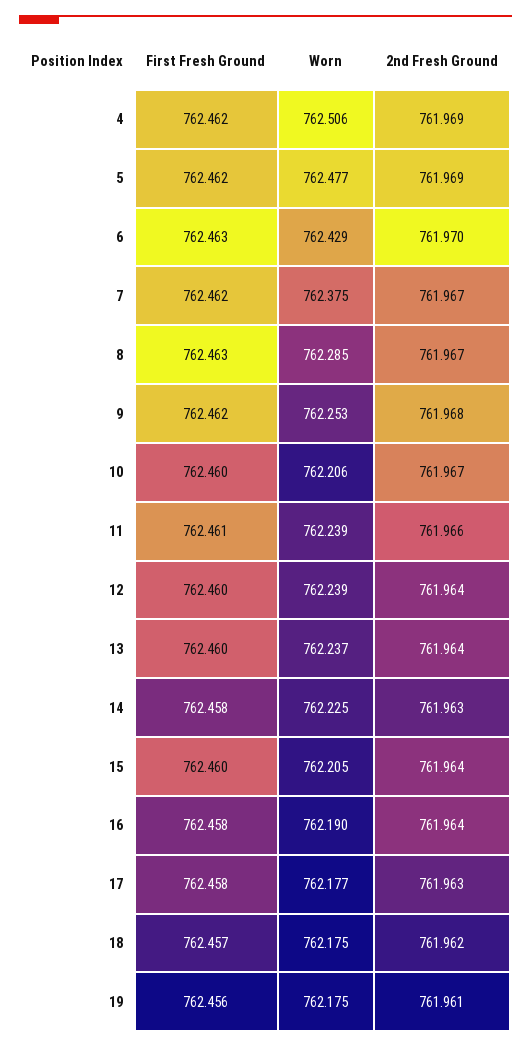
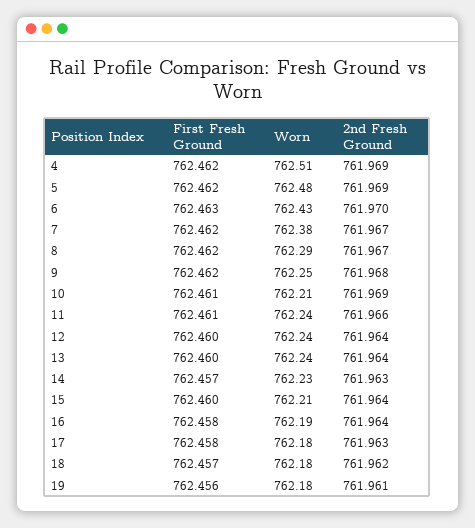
First Fresh Ground, 8: 762.463 -> 762.462
First Fresh Ground, 10: 762.46 -> 762.461
2nd Fresh Ground, 10: 761.967 -> 761.969
First Fresh Ground, 14: 762.458 -> 762.457

